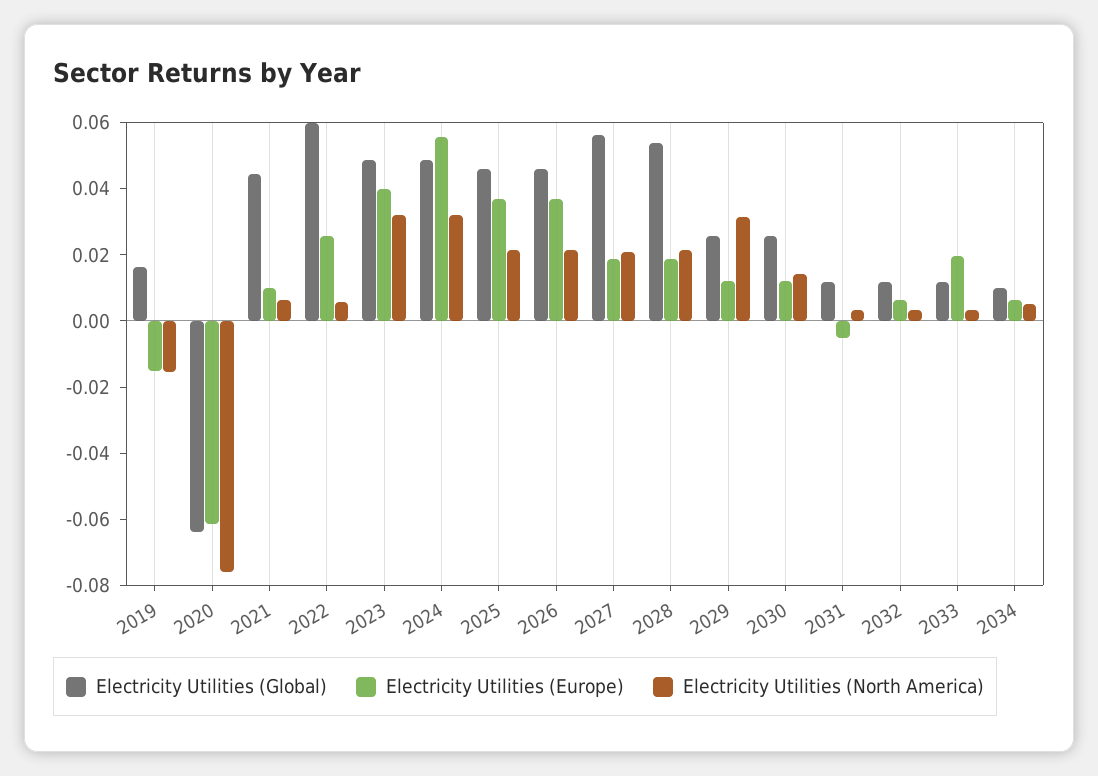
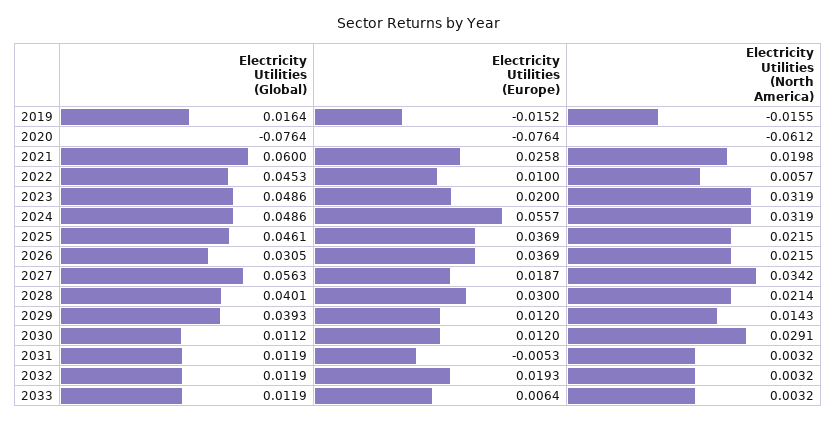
Electricity Utilities (Global), 2020: -0.065 -> -0.0764
Electricity Utilities (Europe), 2020: -0.06 -> -0.0764
Electricity Utilities (North America), 2020: -0.075 -> -0.0612
Electricity Utilities (Global), 2021: 0.045 -> 0.06
Electricity Utilities (Europe), 2021: 0.01 -> 0.0258
Electricity Utilities (North America), 2021: 0.005 -> 0.0198
Electricity Utilities (Global), 2022: 0.06 -> 0.0453
Electricity Utilities (Europe), 2022: 0.025 -> 0.01
Electricity Utilities (Europe), 2023: 0.04 -> 0.02
Electricity Utilities (Global), 2026: 0.045 -> 0.0305
Electricity Utilities (North America), 2027: 0.02 -> 0.0342
Electricity Utilities (Global), 2028: 0.055 -> 0.0401
Electricity Utilities (Europe), 2028: 0.02 -> 0.03
Electricity Utilities (Global), 2029: 0.025 -> 0.0393
Electricity Utilities (North America), 2029: 0.03 -> 0.0143
Electricity Utilities (Global), 2030: 0.025 -> 0.0112
Electricity Utilities (North America), 2030: 0.015 -> 0.0291
Electricity Utilities (Europe), 2032: 0.005 -> 0.0193
Electricity Utilities (Europe), 2033: 0.02 -> 0.0064
Electricity Utilities (Global), 2034: 0.01 -> none
Electricity Utilities (Europe), 2034: 0.005 -> none
Electricity Utilities (North America), 2034: 0.005 -> none

